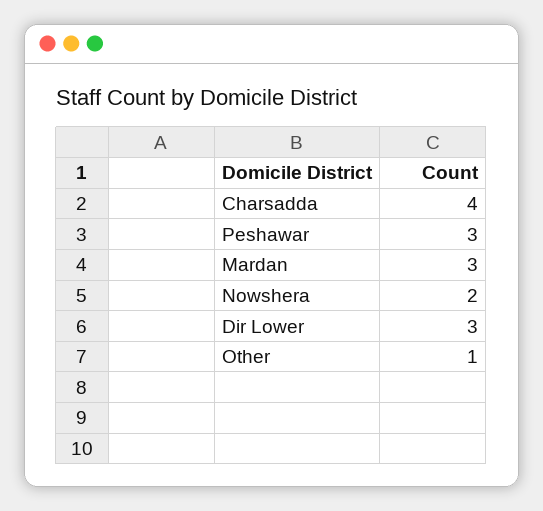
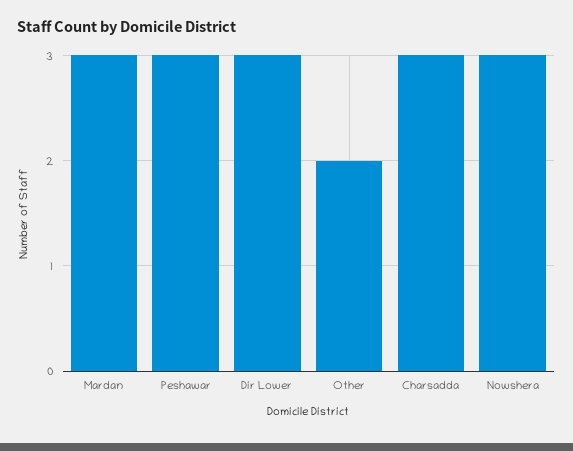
Charsadda: 4 -> 3
Nowshera: 2 -> 3
Other: 1 -> 2

